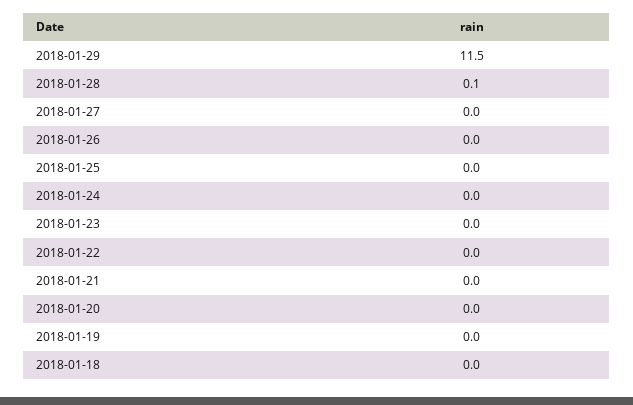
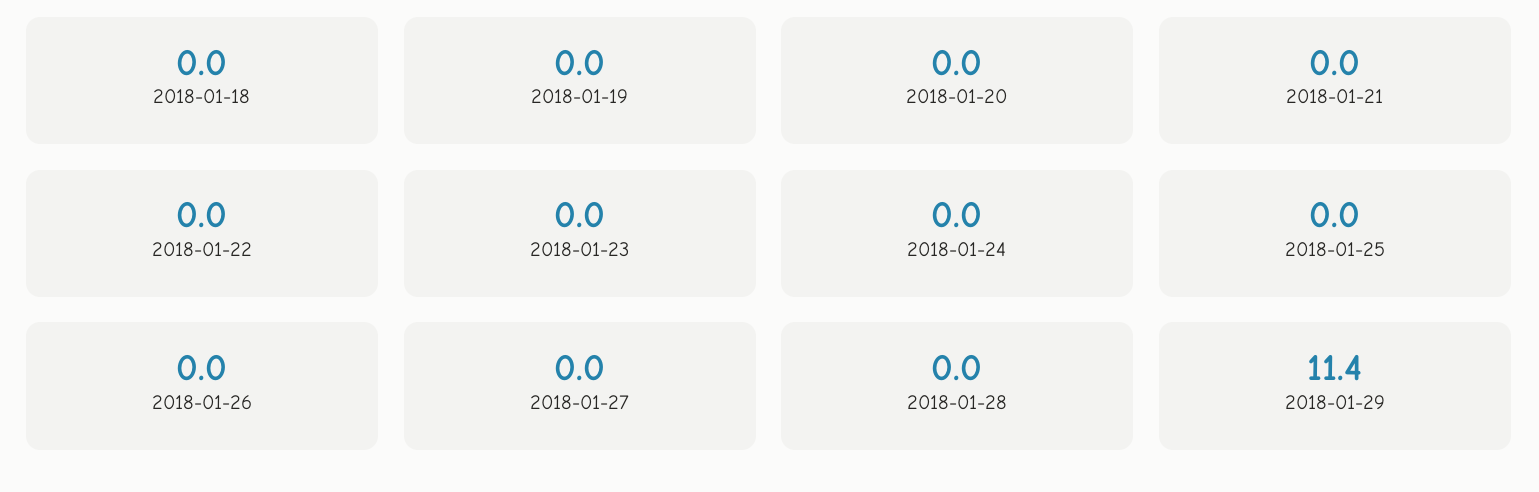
2018-01-29: 11.5 -> 11.4
2018-01-28: 0.1 -> 0

